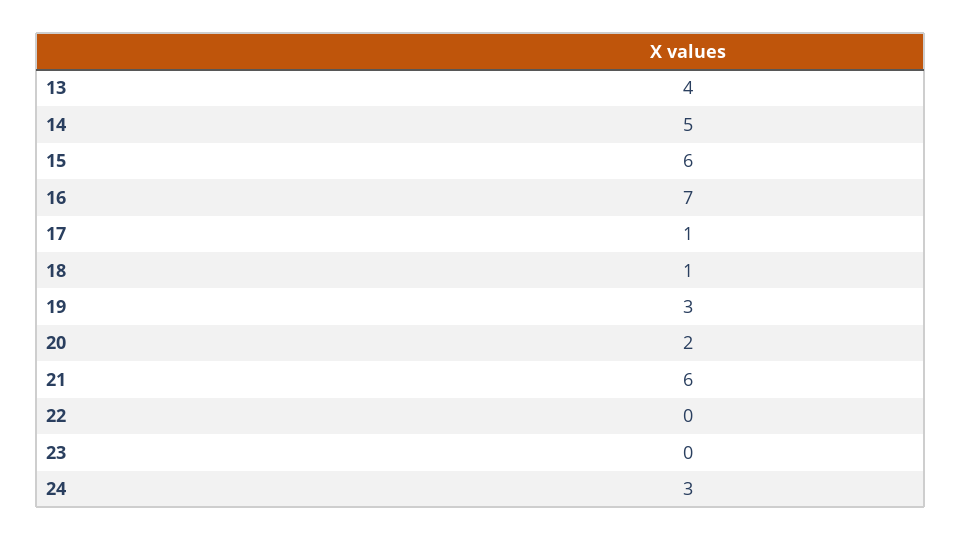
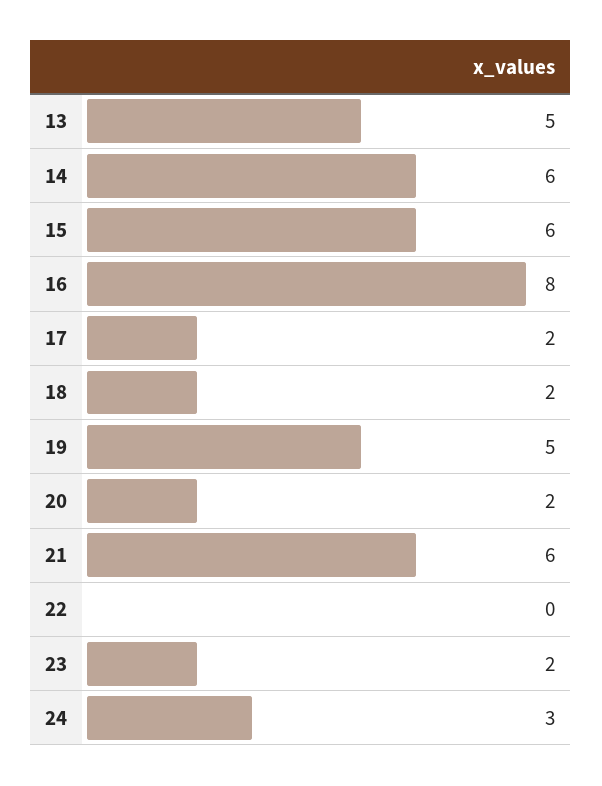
13: 4 -> 5
14: 5 -> 6
16: 7 -> 8
17: 1 -> 2
18: 1 -> 2
19: 3 -> 5
23: 0 -> 2

